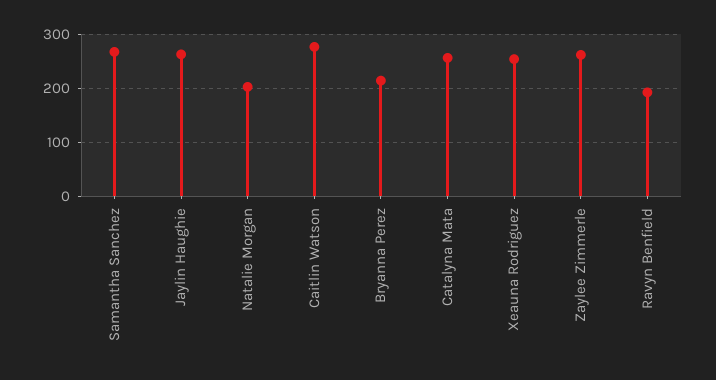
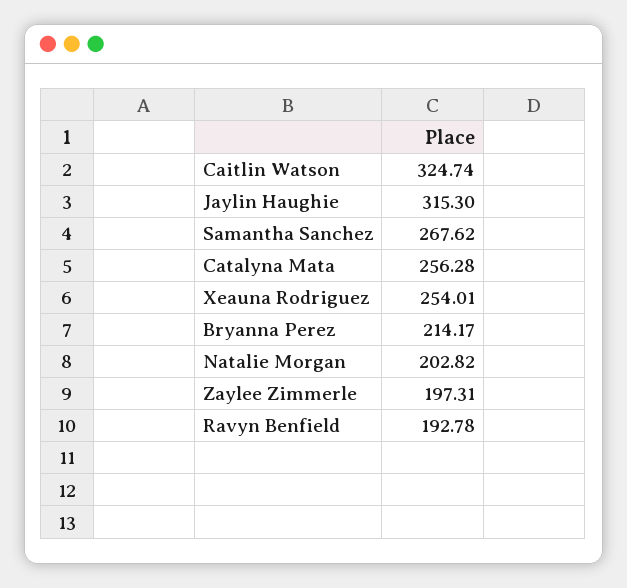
Jaylin Haughie: 260 -> 315.3
Caitlin Watson: 280 -> 324.74
Zaylee Zimmerle: 260 -> 197.31

